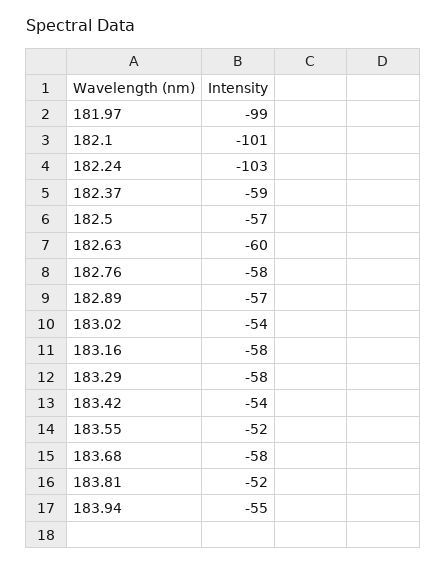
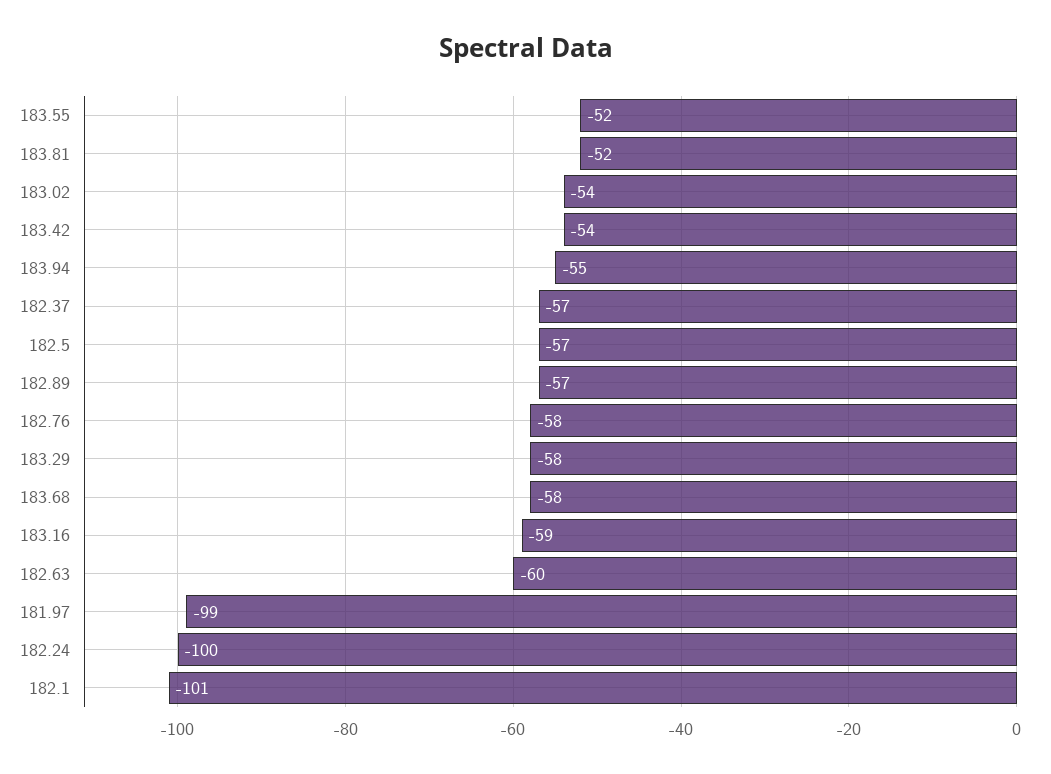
182.24: -103 -> -100
182.37: -59 -> -57
183.16: -58 -> -59

